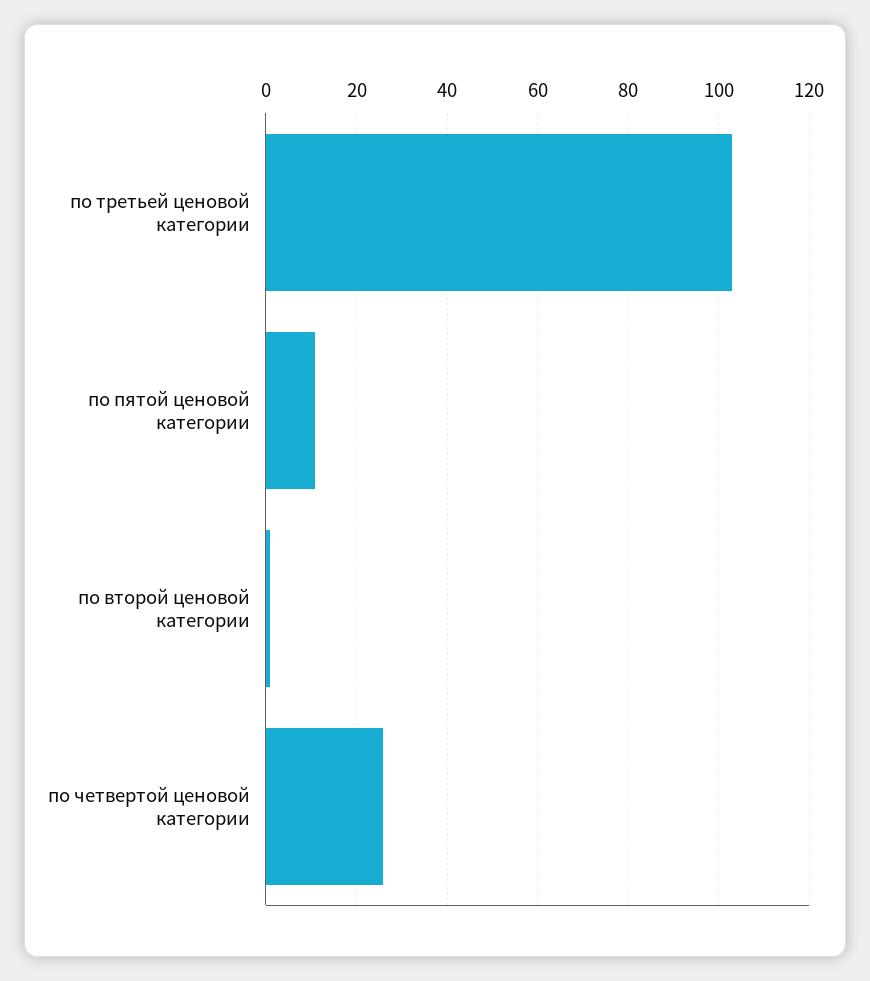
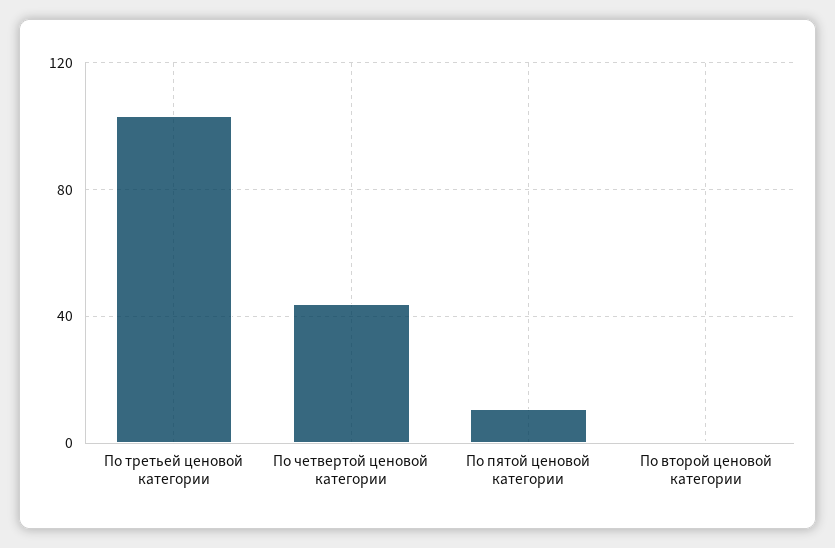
по четвертой ценовой категории: 26 -> 45

